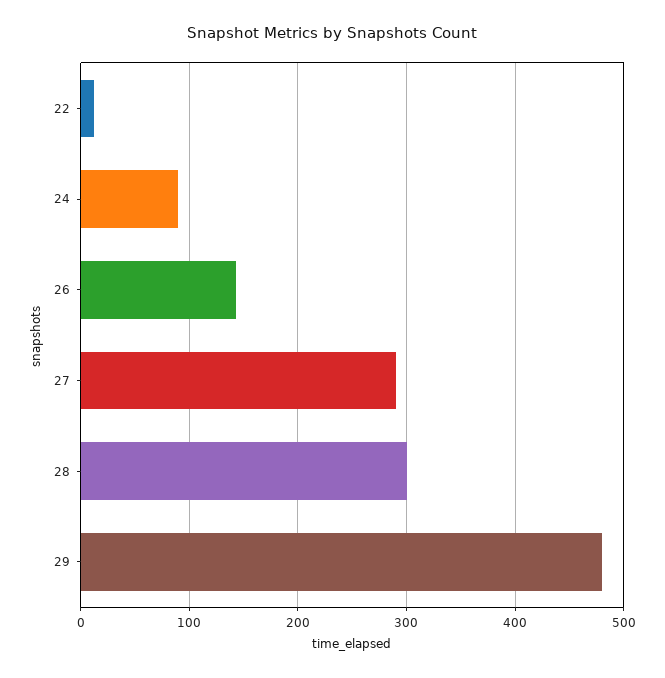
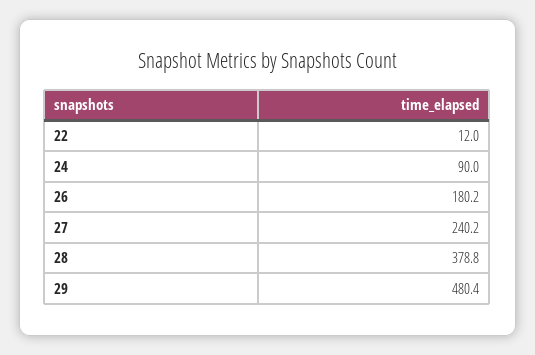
26: 140 -> 180.2
27: 290 -> 240.2
28: 300 -> 378.8

